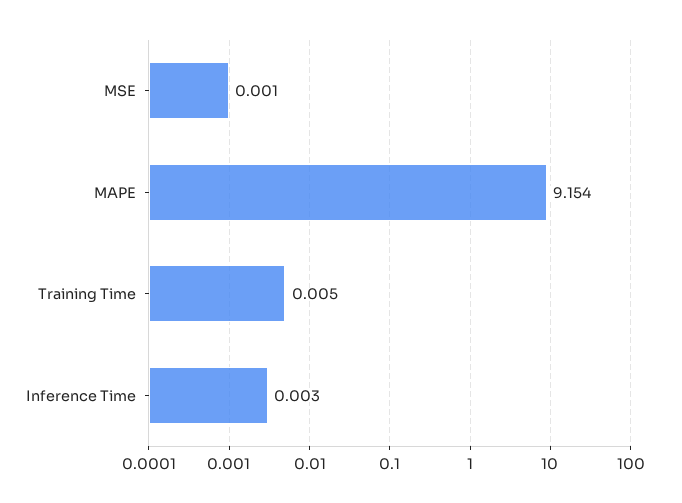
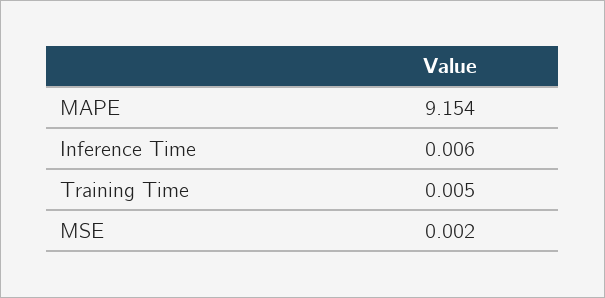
MSE: 0.001 -> 0.002
Inference Time: 0.003 -> 0.006

